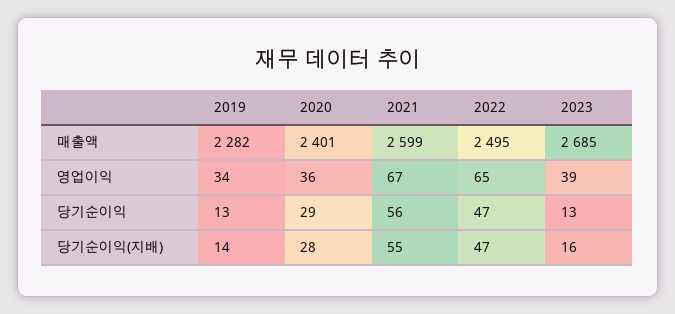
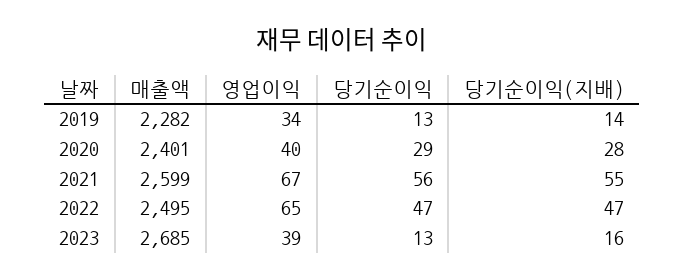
2020, 영업이익: 36 -> 40

